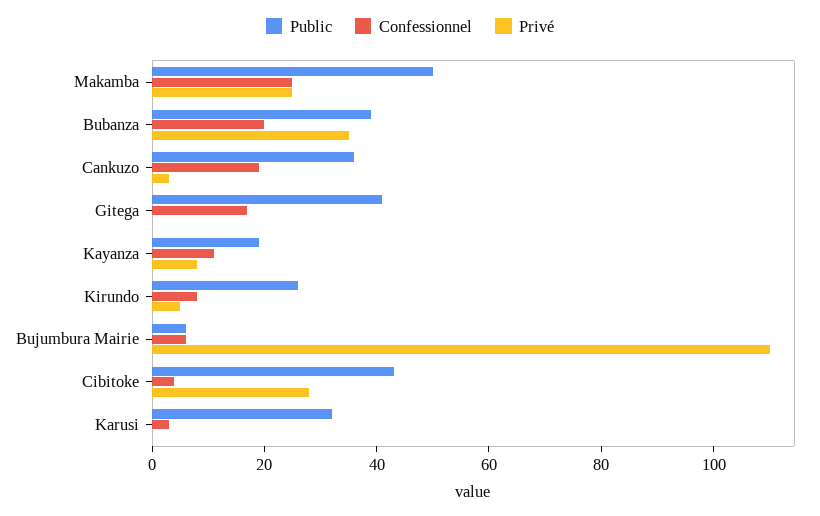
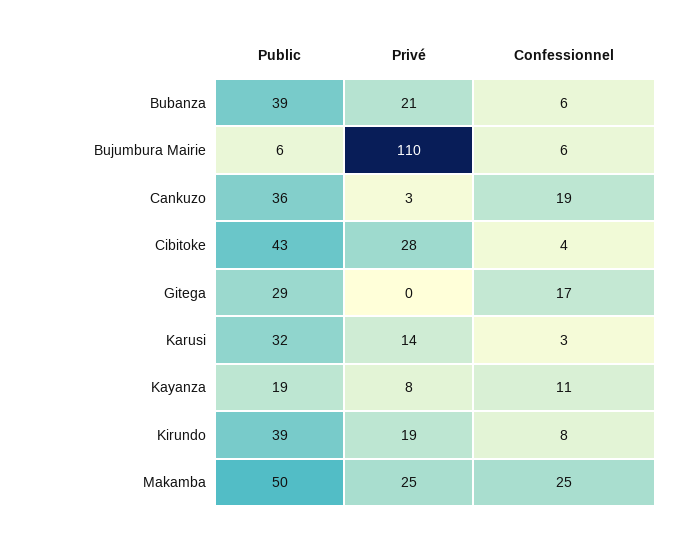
Confessionnel, Bubanza: 20 -> 6
Privé, Bubanza: 35 -> 21
Public, Gitega: 40 -> 29
Public, Kirundo: 25 -> 39
Privé, Kirundo: 5 -> 19
Privé, Karusi: 0 -> 14

